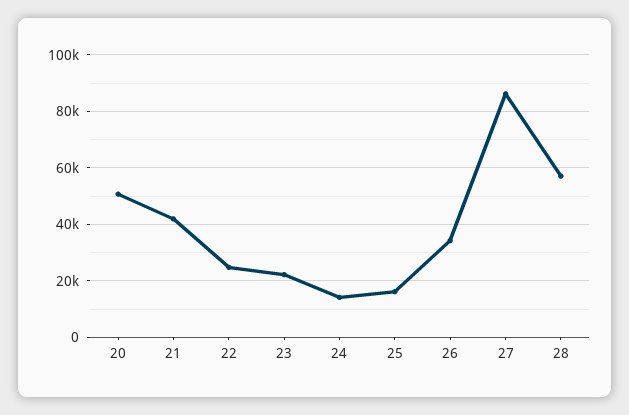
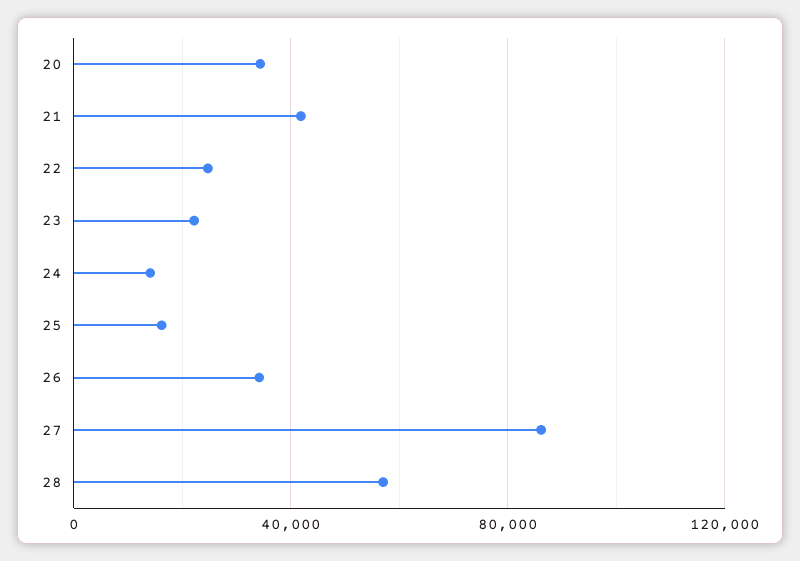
20: 50000 -> 35000

